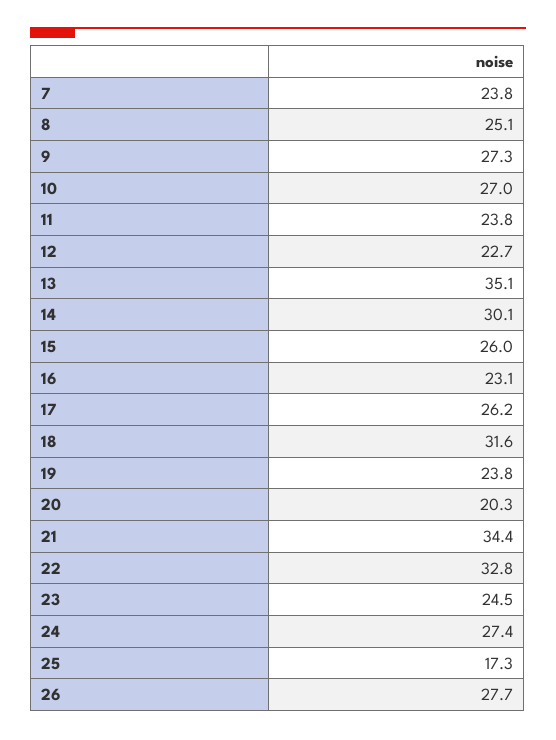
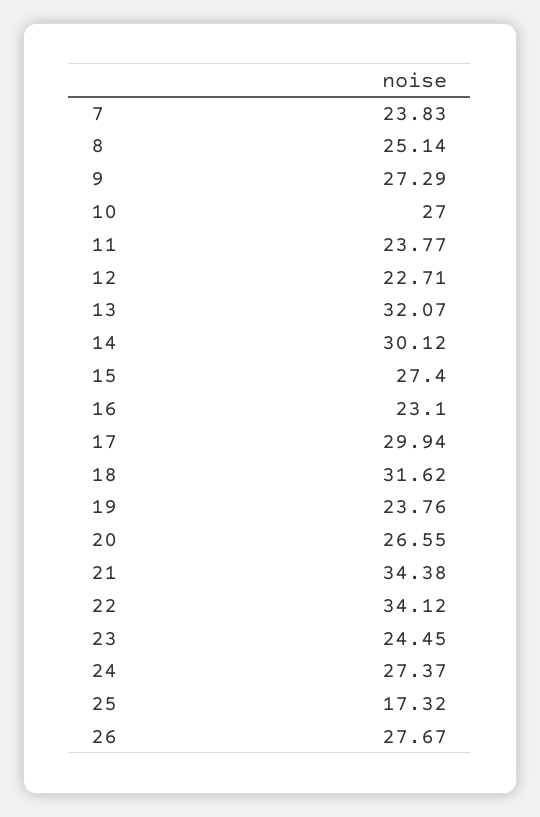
13: 35.1 -> 32.07
15: 26 -> 27.4
17: 26.2 -> 29.94
20: 20.3 -> 26.55
22: 32.8 -> 34.12

